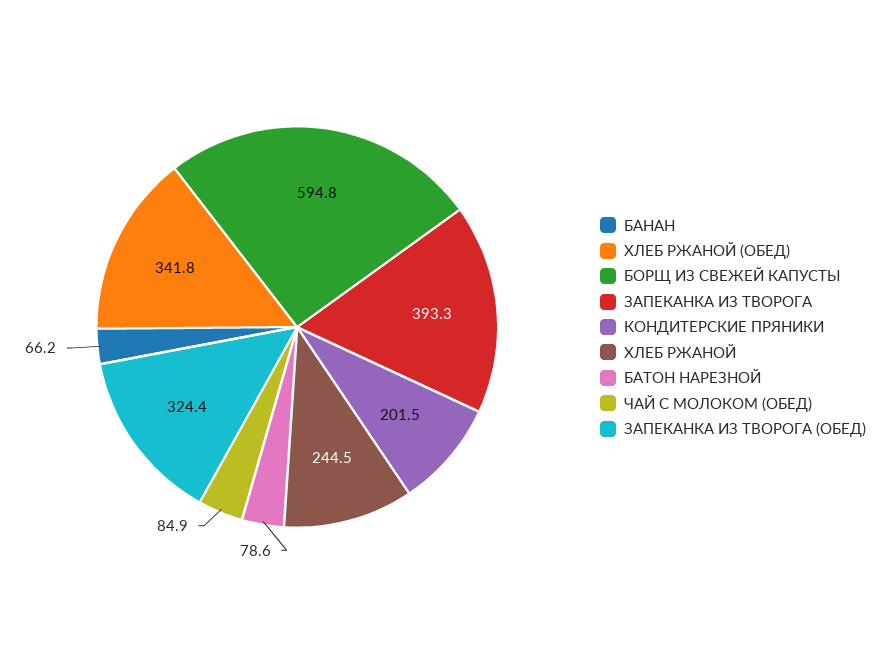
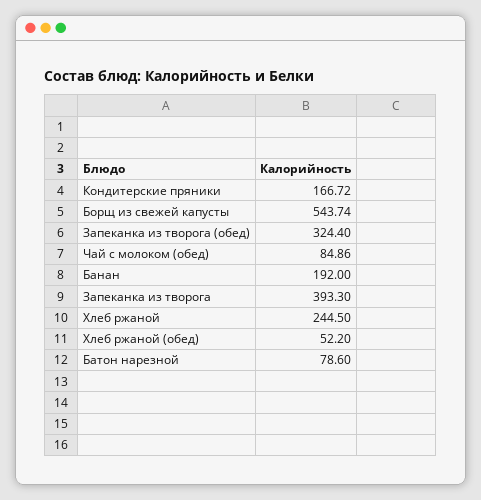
БАНАН: 66.2 -> 192
ХЛЕБ РЖАНОЙ (ОБЕД): 341.8 -> 52.2
БОРЩ ИЗ СВЕЖЕЙ КАПУСТЫ: 594.8 -> 543.74
КОНДИТЕРСКИЕ ПРЯНИКИ: 201.5 -> 166.72

